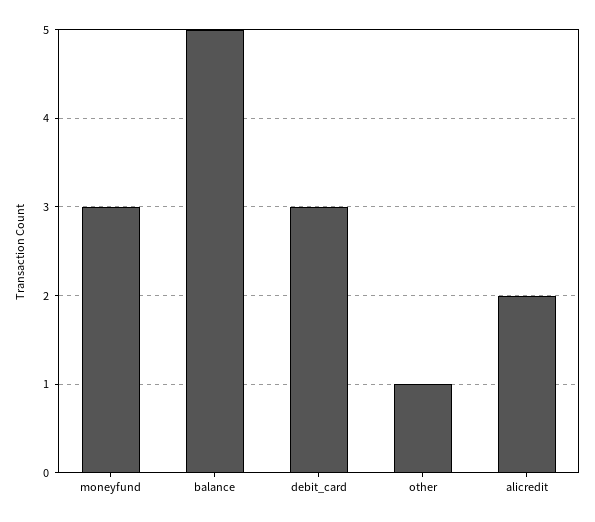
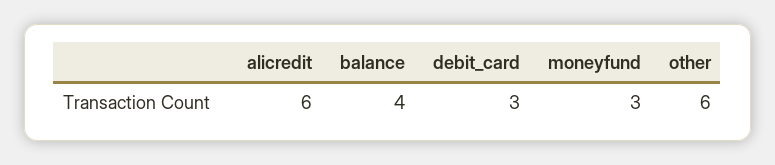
balance: 5 -> 4
other: 1 -> 6
alicredit: 2 -> 6

